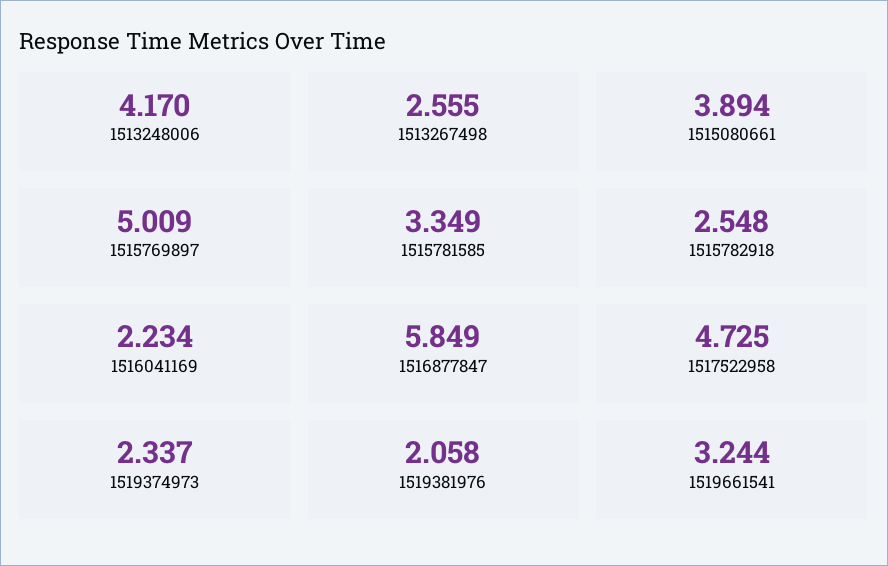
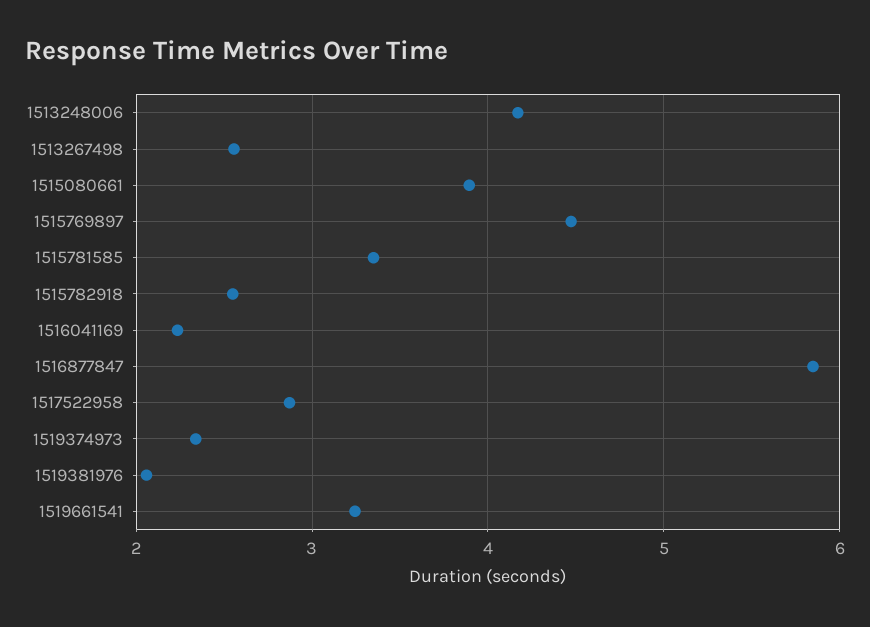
1515769897: 5.009 -> 4.5
1517522958: 4.725 -> 2.9

